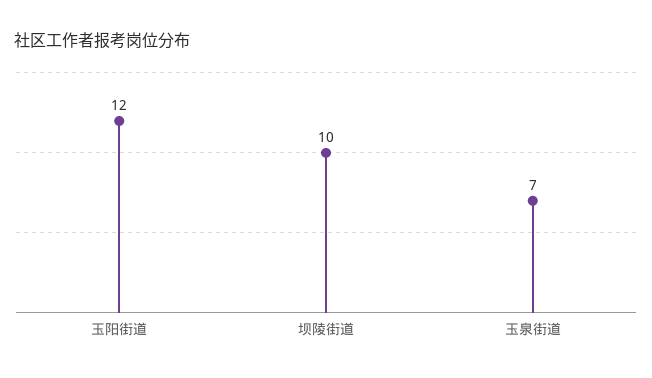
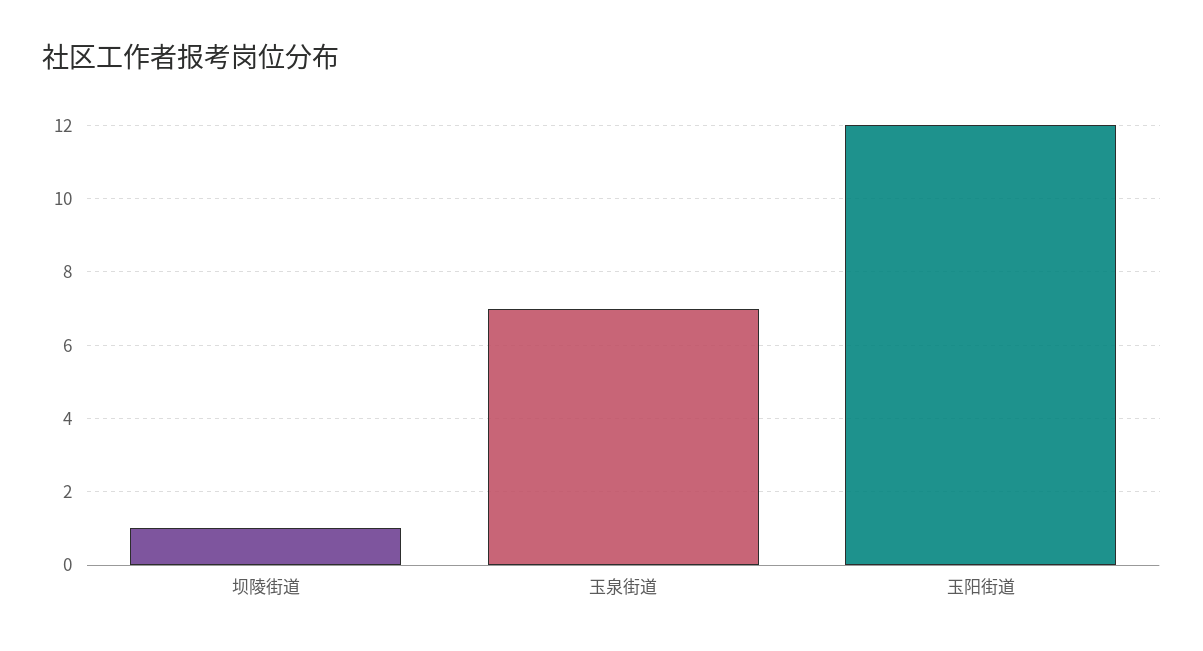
坝陵街道: 10 -> 1

